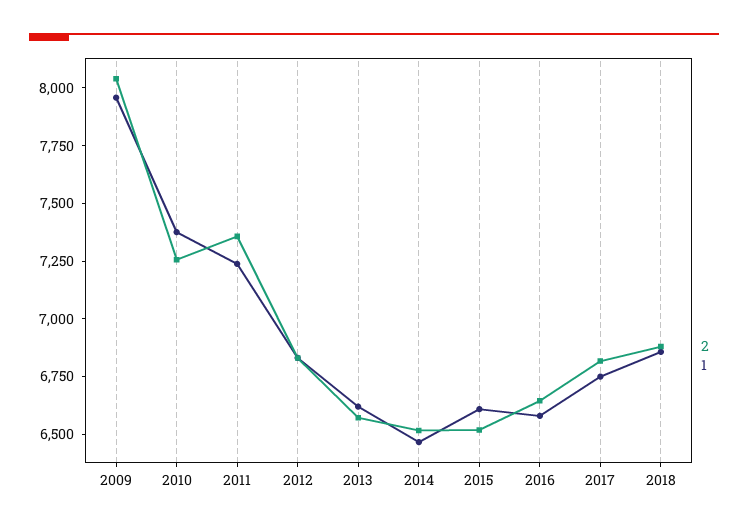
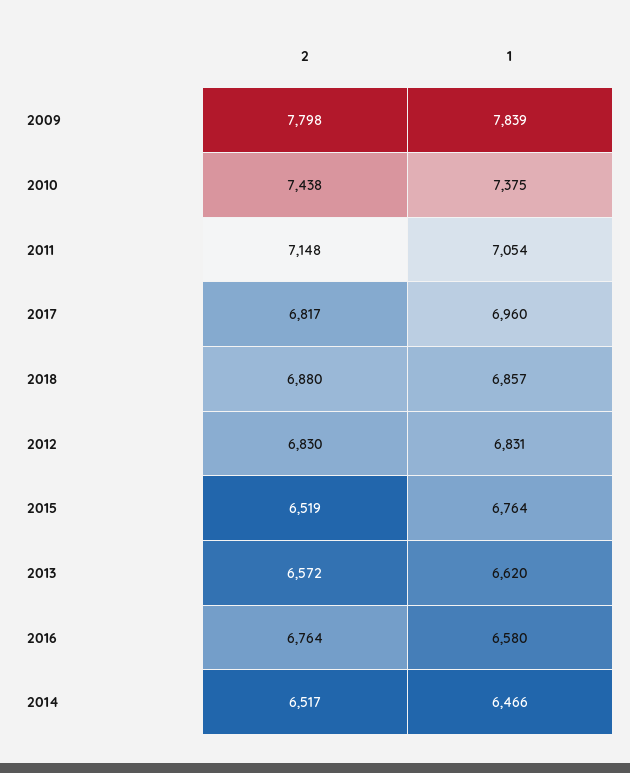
2, 2009: 8050 -> 7798
1, 2009: 7950 -> 7839
2, 2010: 7250 -> 7438
2, 2011: 7350 -> 7148
1, 2011: 7250 -> 7054
1, 2015: 6600 -> 6764
2, 2016: 6650 -> 6764
1, 2017: 6750 -> 6960

